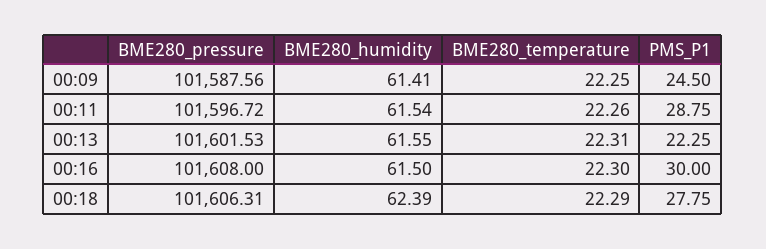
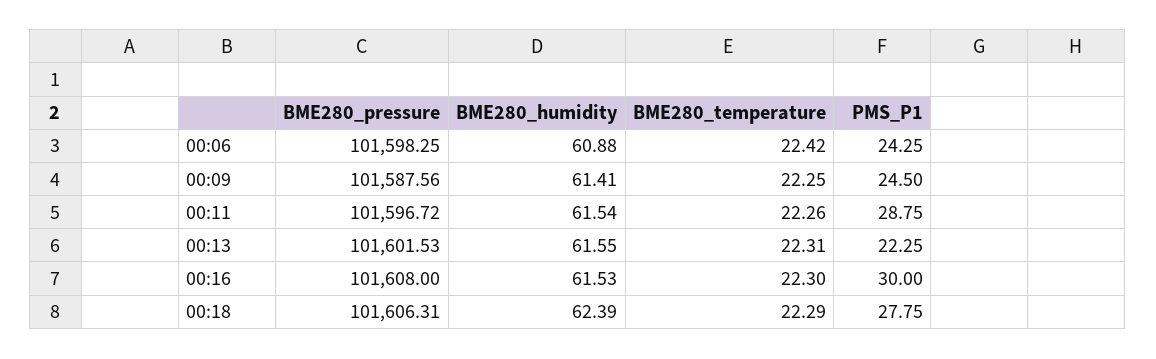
BME280_humidity, 00:16: 61.5 -> 61.53
BME280_pressure, 00:06: none -> 101598.25
BME280_humidity, 00:06: none -> 60.88
BME280_temperature, 00:06: none -> 22.42
PMS_P1, 00:06: none -> 24.25

